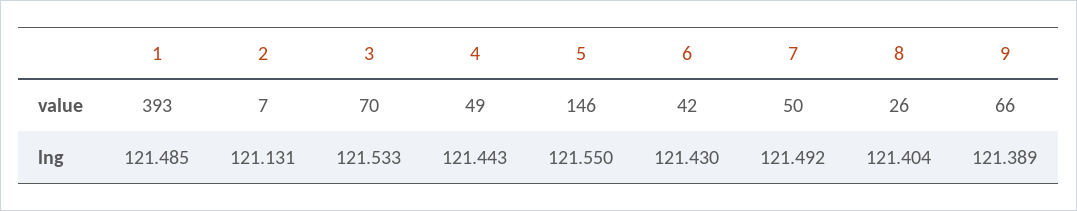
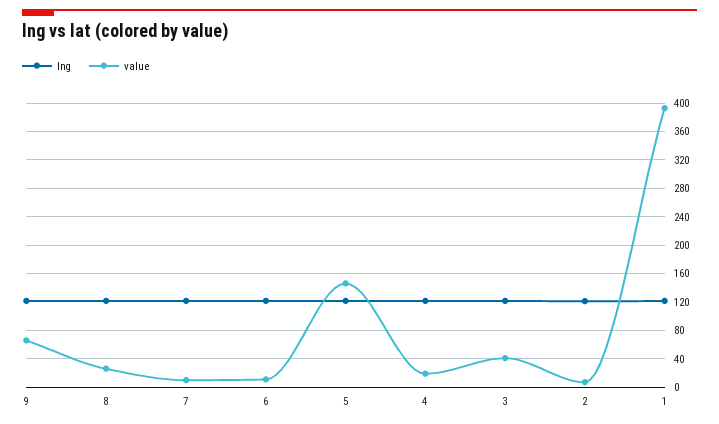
value, 3: 70 -> 40
value, 4: 49 -> 20
value, 6: 42 -> 10
value, 7: 50 -> 10

